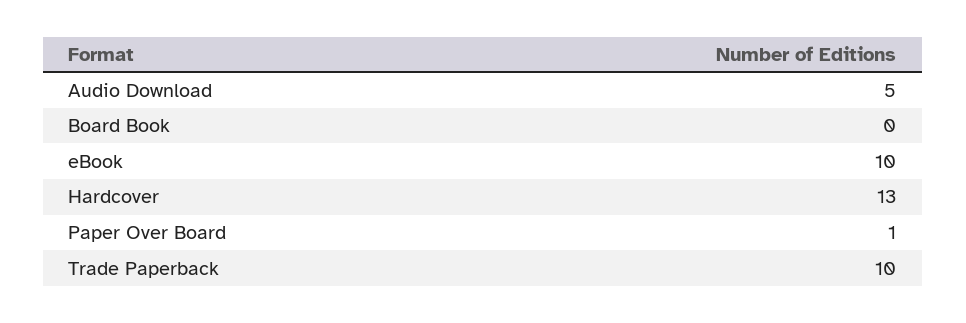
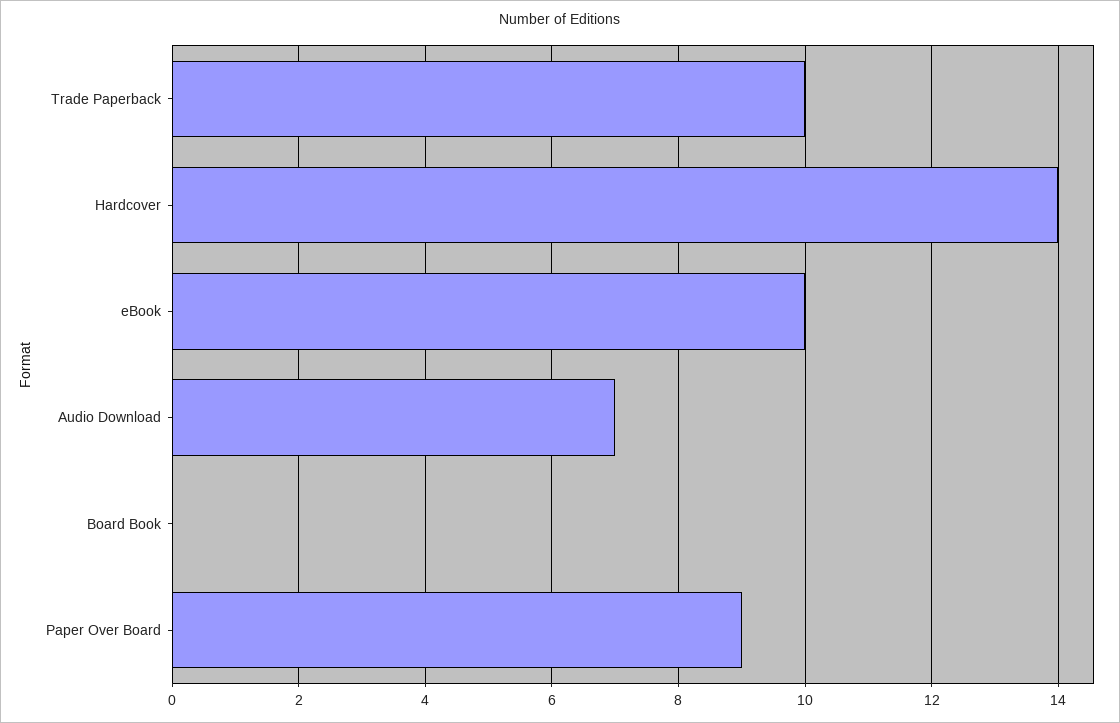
Audio Download: 5 -> 7
Hardcover: 13 -> 14
Paper Over Board: 1 -> 9

